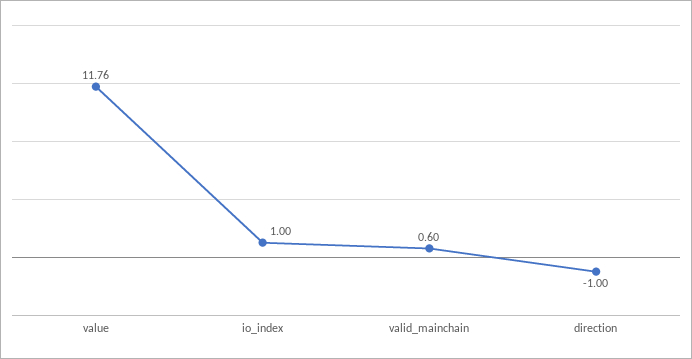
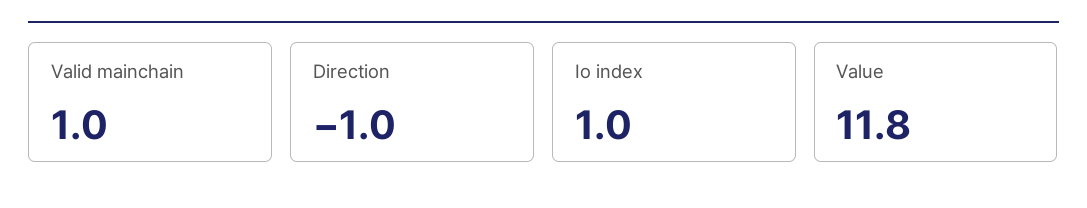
valid_mainchain: 0.6 -> 1

